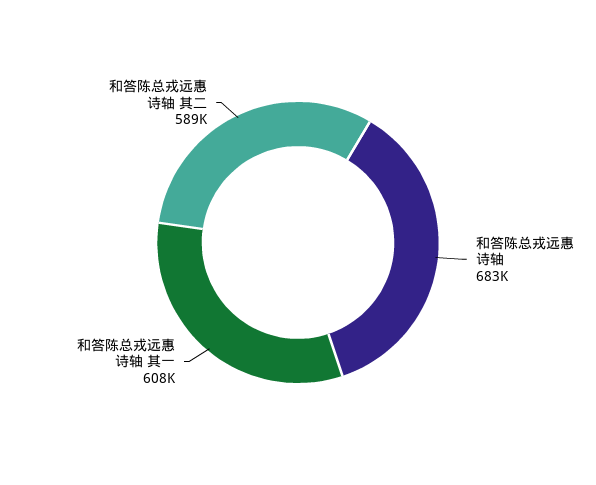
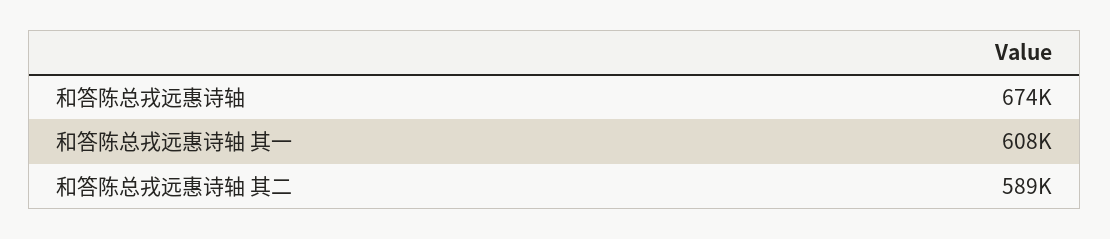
和答陈总戎远惠诗轴: 683000 -> 674000

